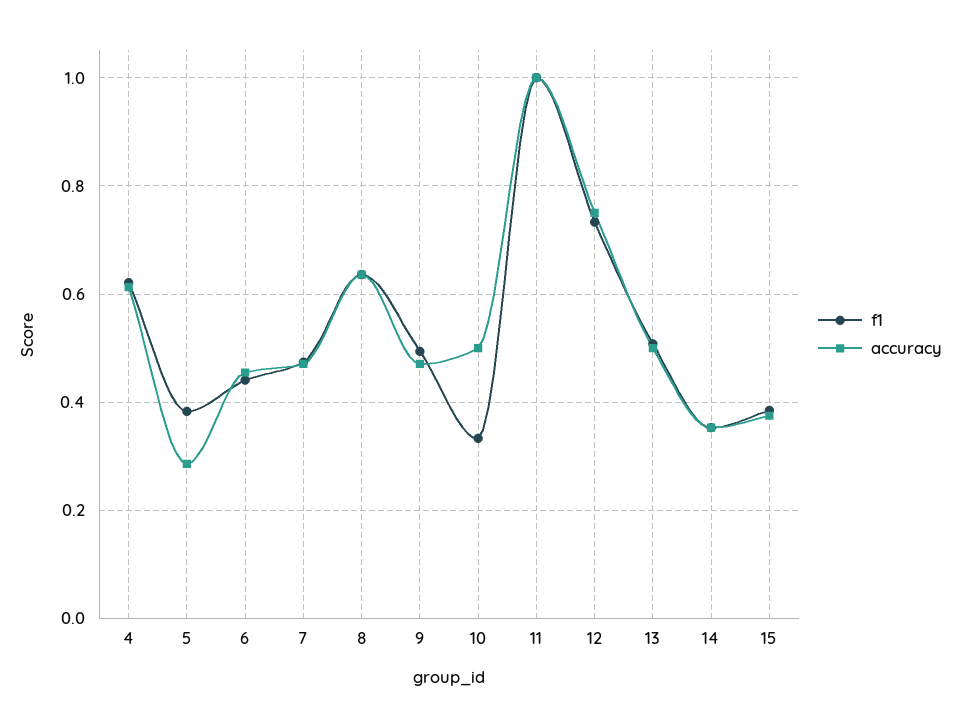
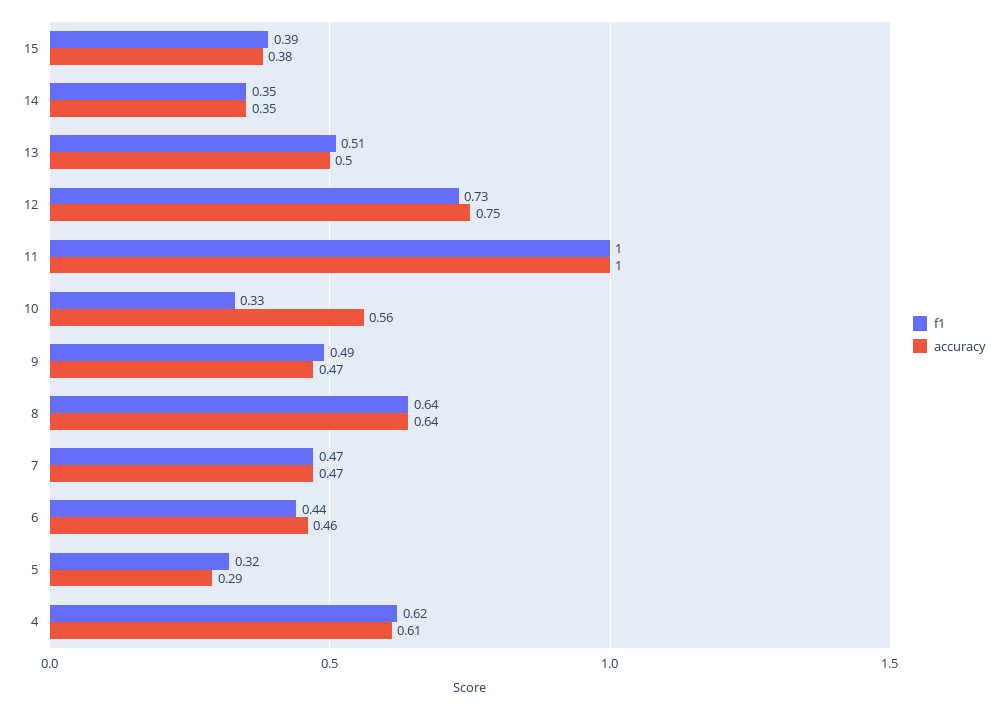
f1, 5: 0.38 -> 0.32
accuracy, 10: 0.5 -> 0.56

